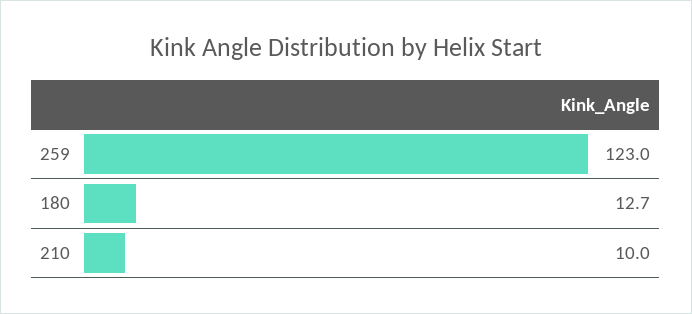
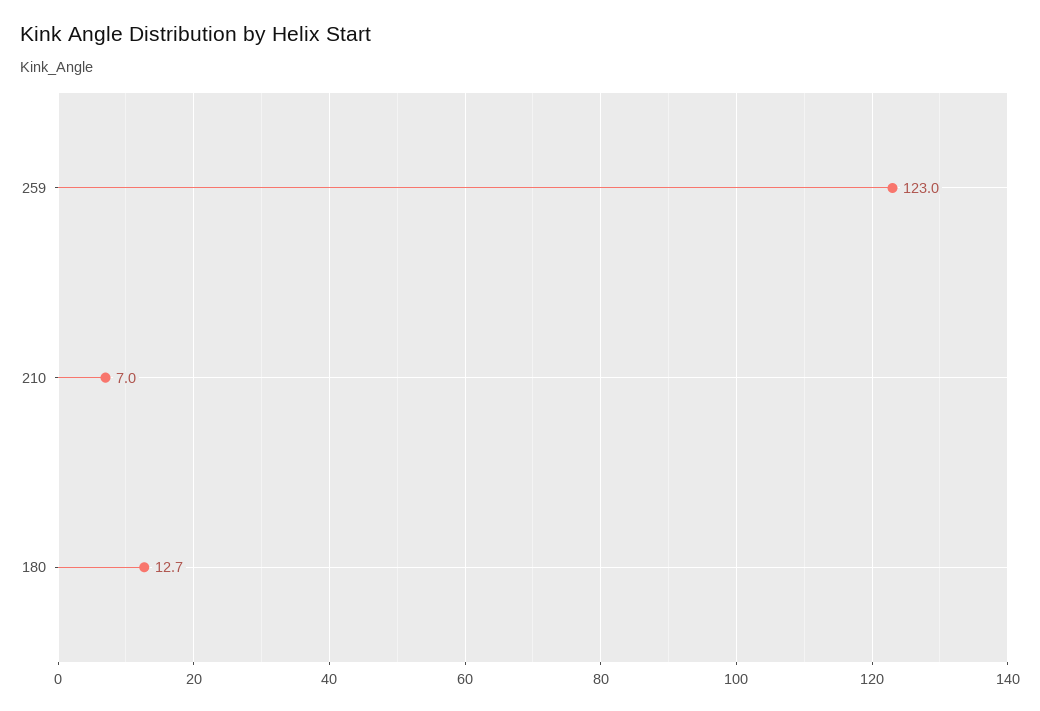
210: 10 -> 7

